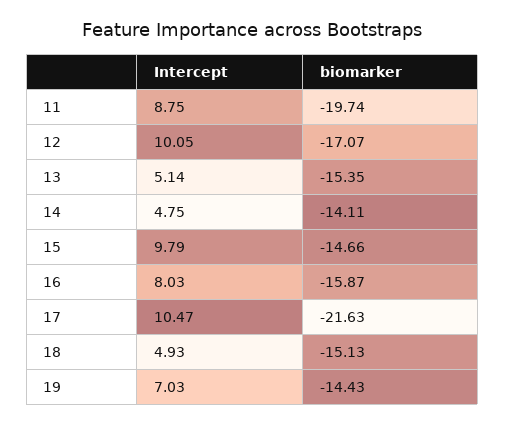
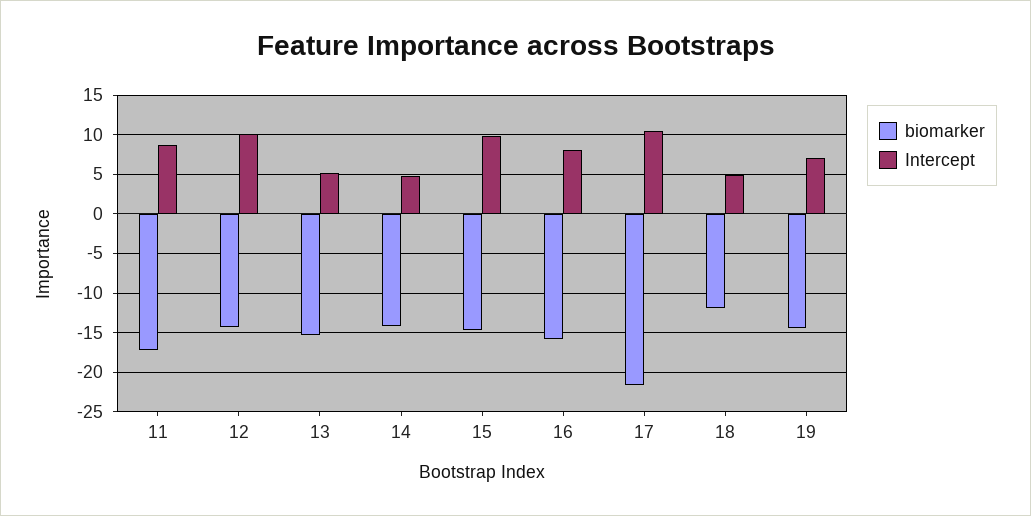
biomarker, 11: -19.74 -> -17
biomarker, 12: -17.07 -> -14
biomarker, 18: -15.13 -> -12

